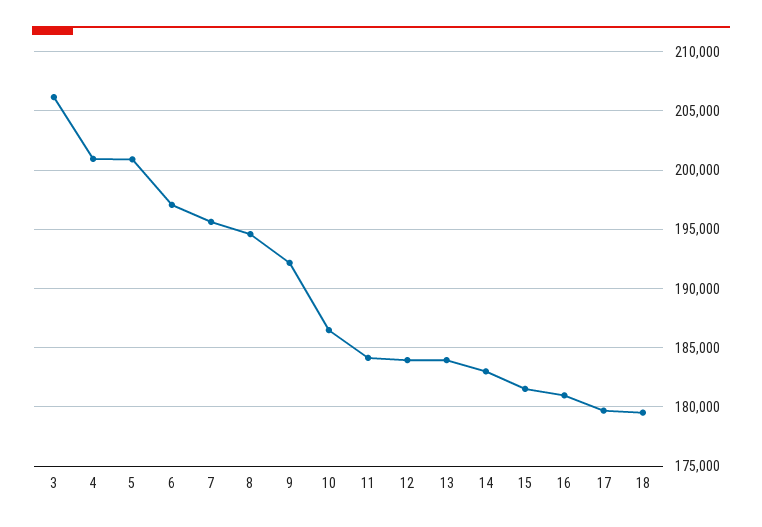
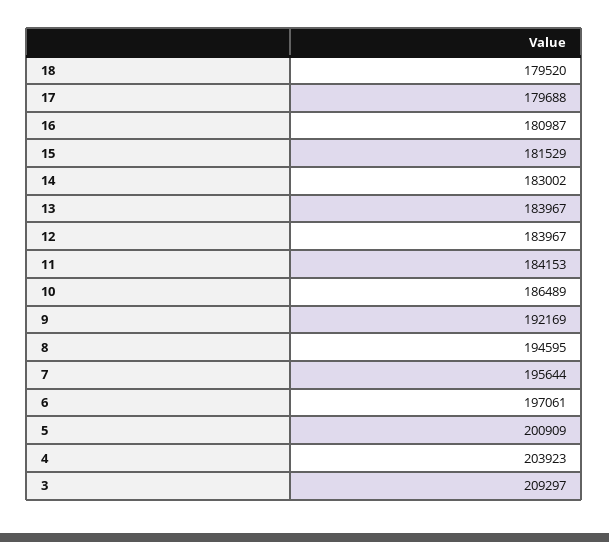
3: 206000 -> 209297
4: 201000 -> 203923

